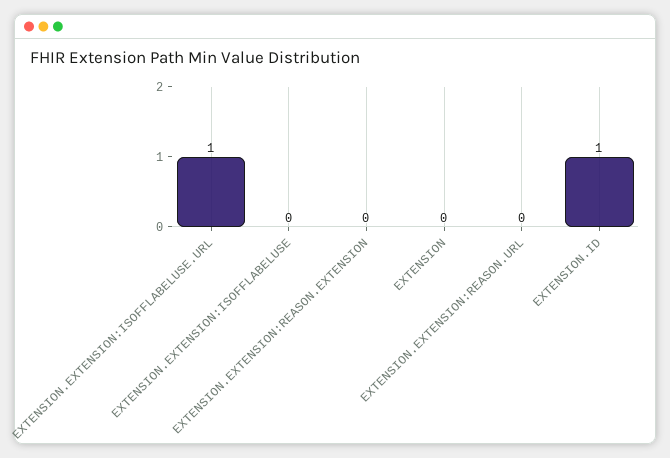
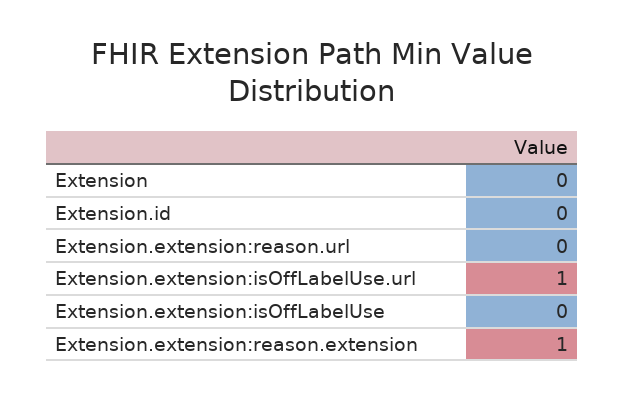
EXTENSION.EXTENSION:REASON.EXTENSION: 0 -> 1
EXTENSION.ID: 1 -> 0

